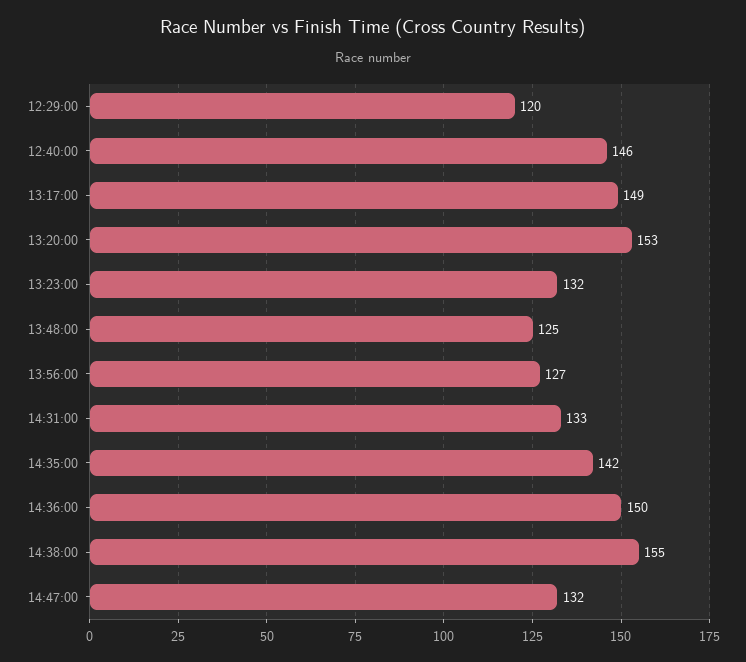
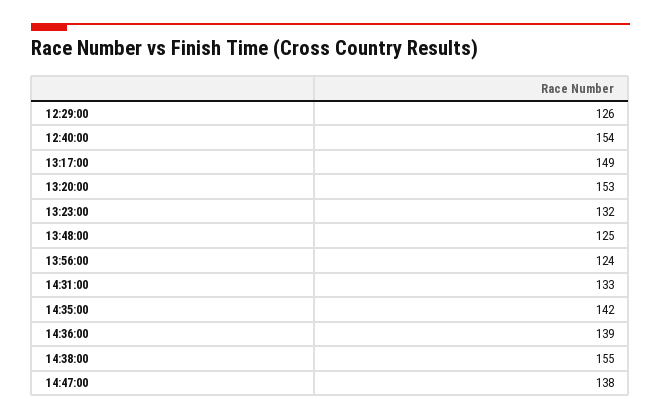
12:29:00: 120 -> 126
12:40:00: 146 -> 154
13:56:00: 127 -> 124
14:36:00: 150 -> 139
14:47:00: 132 -> 138

